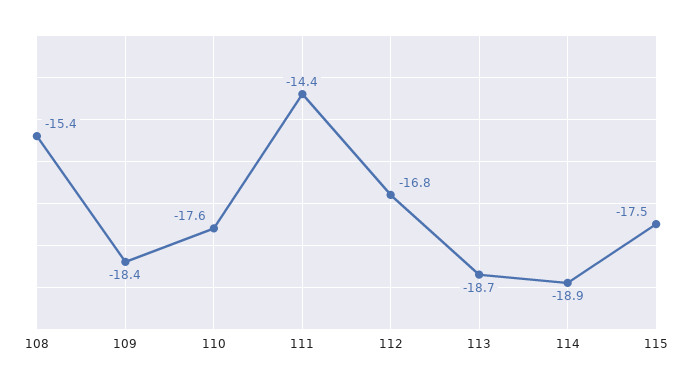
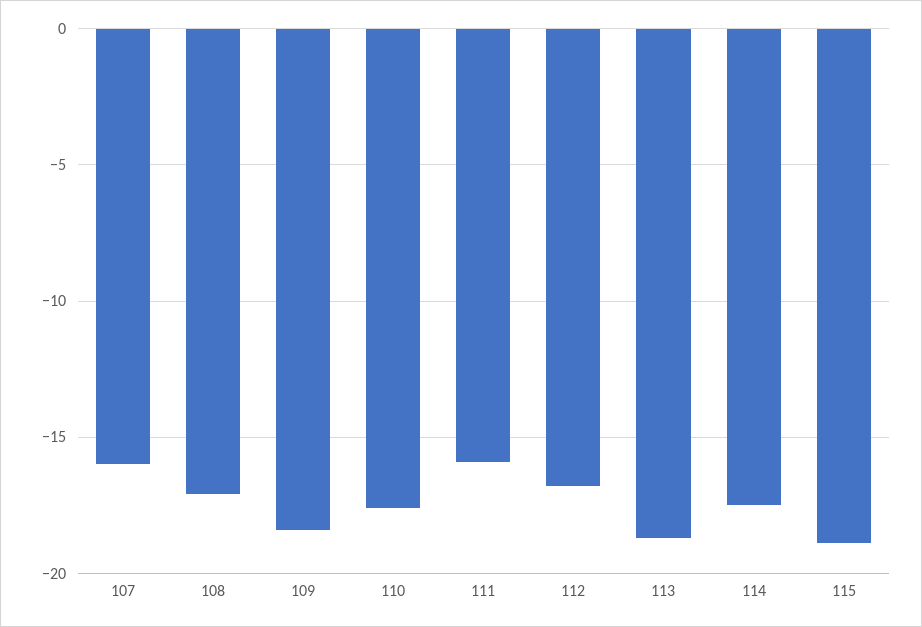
108: -15.4 -> -17
111: -14.4 -> -16
114: -18.9 -> -17.5
115: -17.5 -> -19
107: none -> -16

